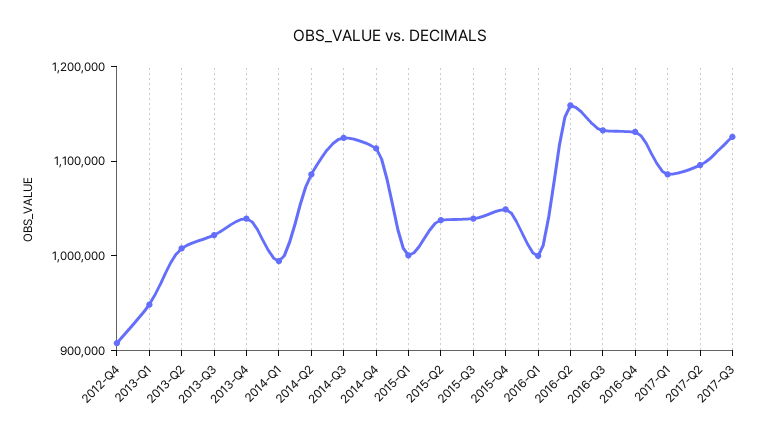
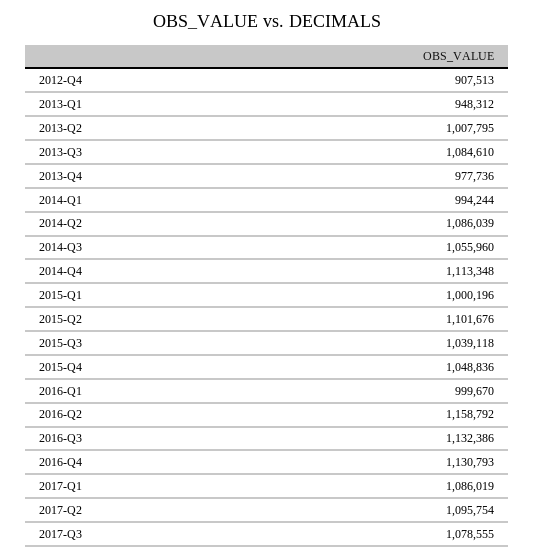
2013-Q3: 1020000 -> 1084610
2013-Q4: 1040000 -> 977736
2014-Q3: 1120000 -> 1055960
2015-Q2: 1040000 -> 1101676
2017-Q3: 1120000 -> 1078555

